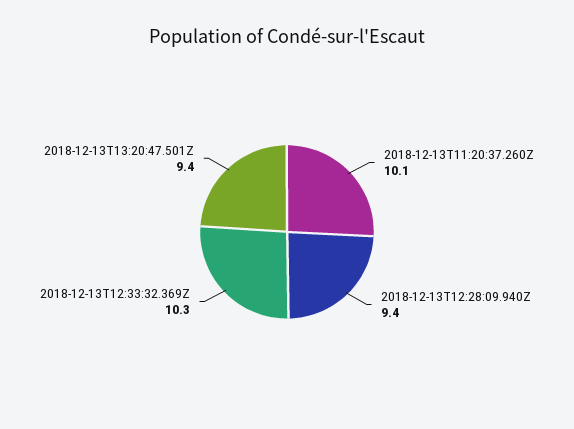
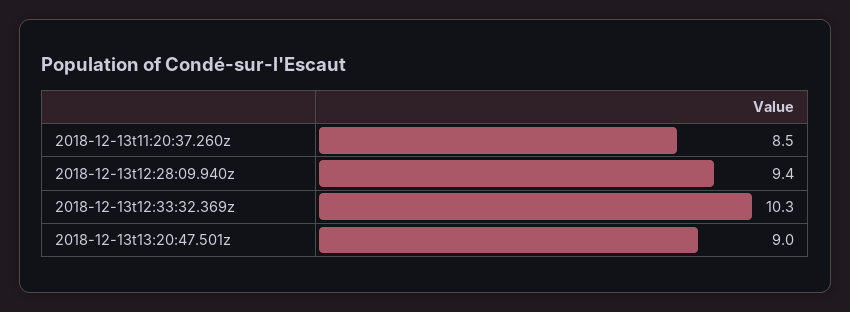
2018-12-13T11:20:37.260Z: 10.1 -> 8.5
2018-12-13T13:20:47.501Z: 9.4 -> 9

